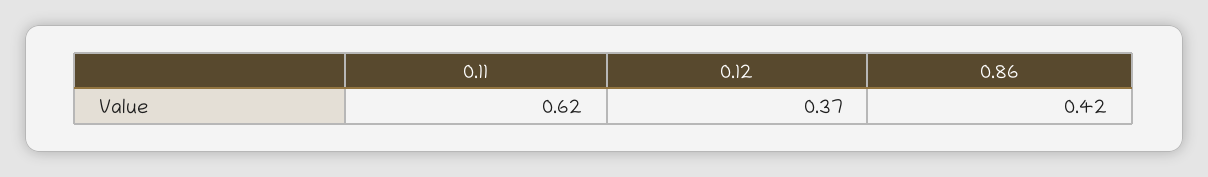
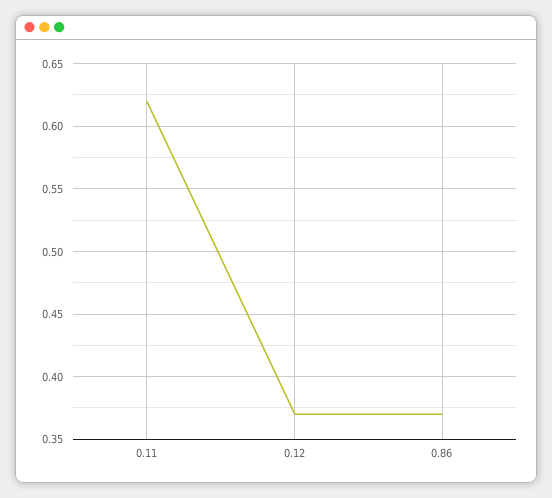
0.86: 0.42 -> 0.37

